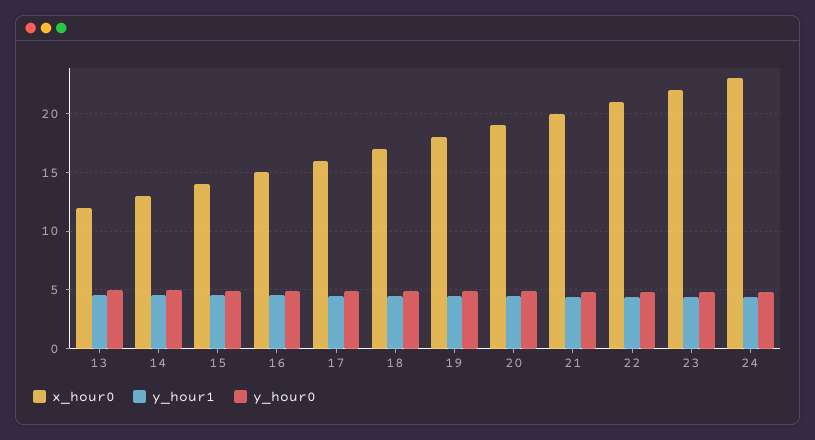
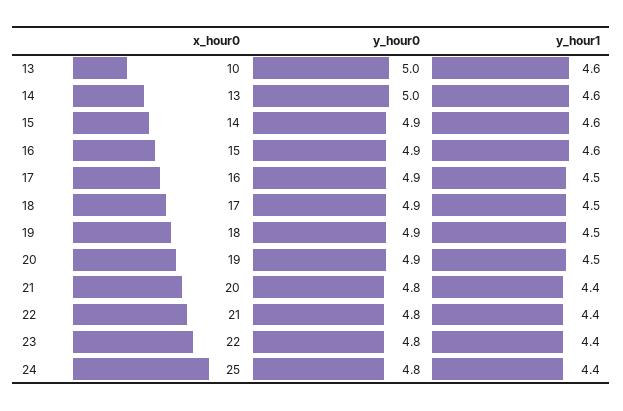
x_hour0, 13: 12 -> 10
x_hour0, 24: 23 -> 25

